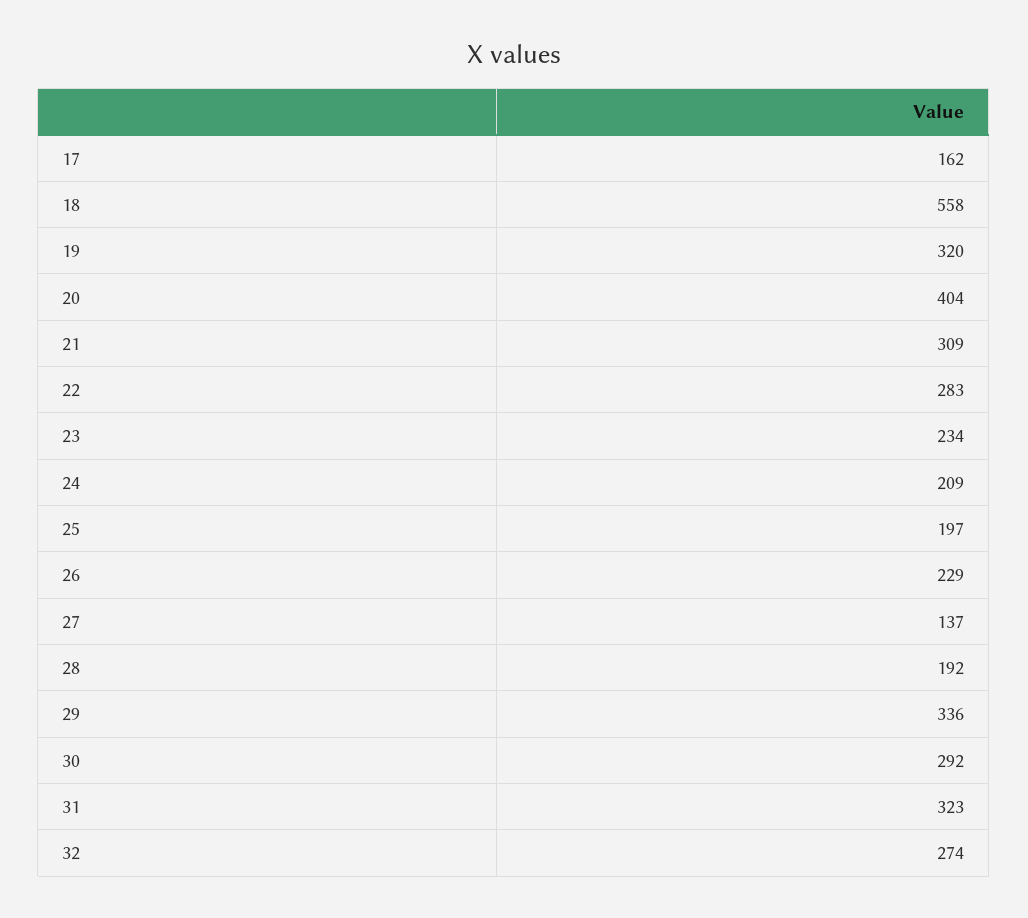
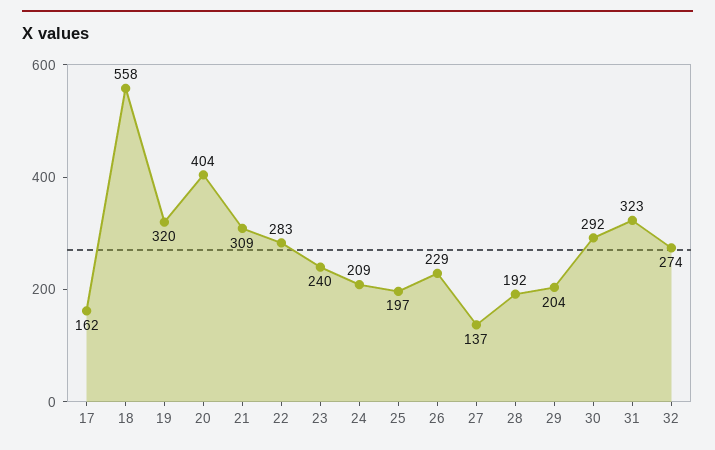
23: 234 -> 240
29: 336 -> 204

